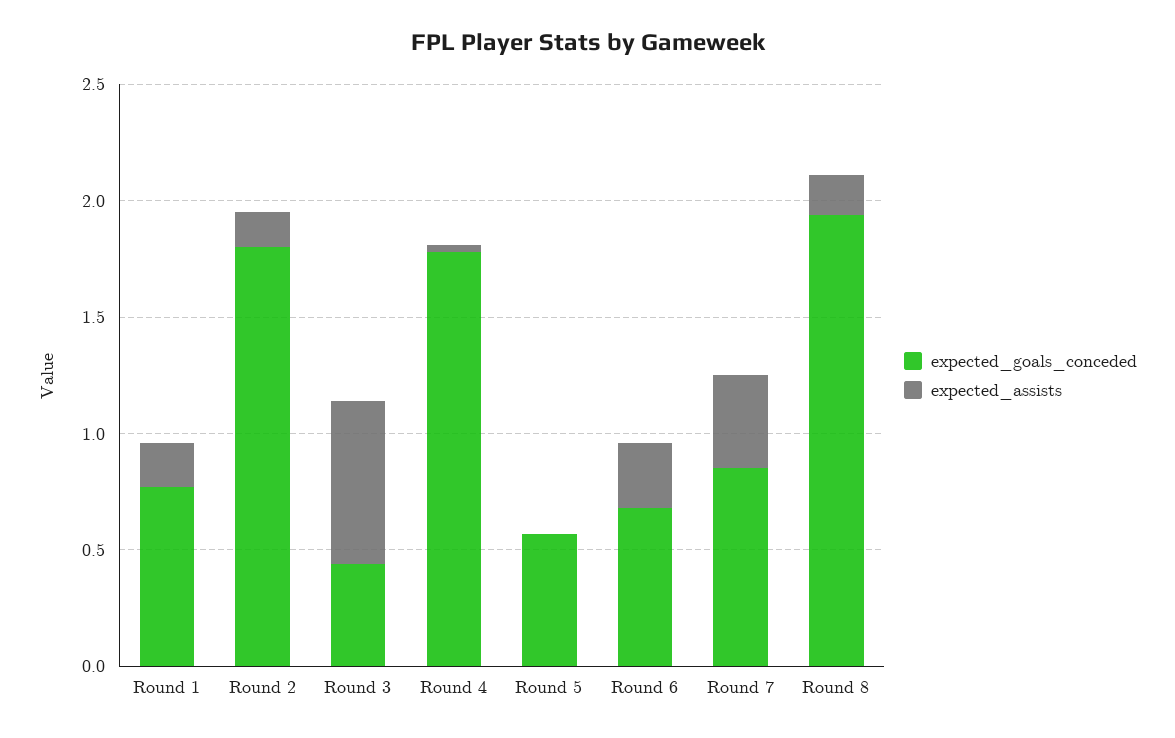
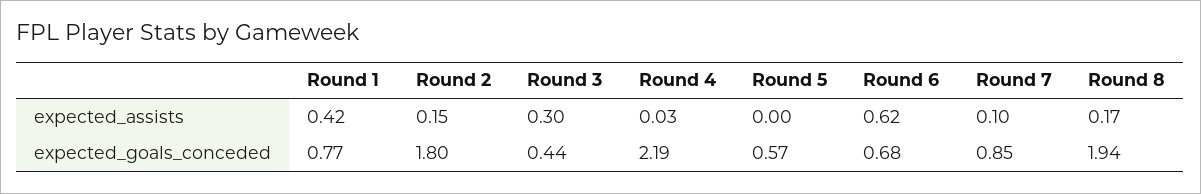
expected_assists, Round 1: 0.2 -> 0.42
expected_assists, Round 3: 0.7 -> 0.3
expected_goals_conceded, Round 4: 1.8 -> 2.19
expected_assists, Round 6: 0.3 -> 0.62
expected_assists, Round 7: 0.4 -> 0.1

